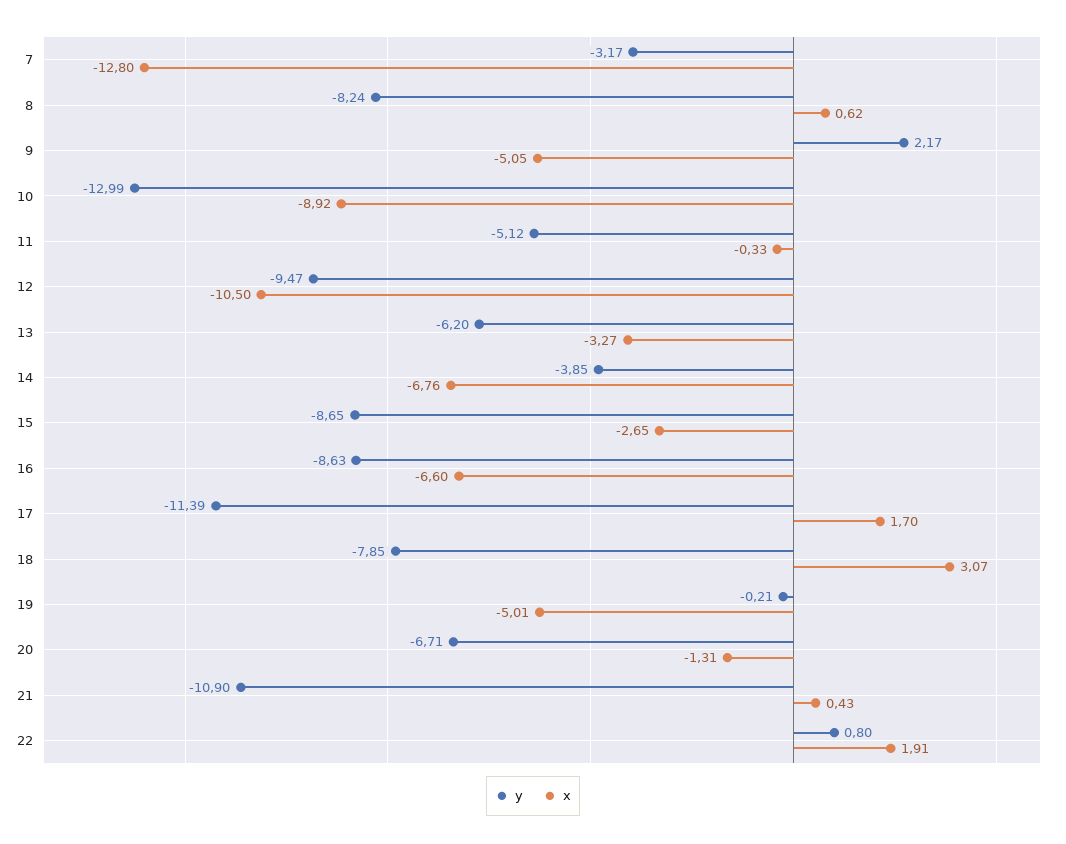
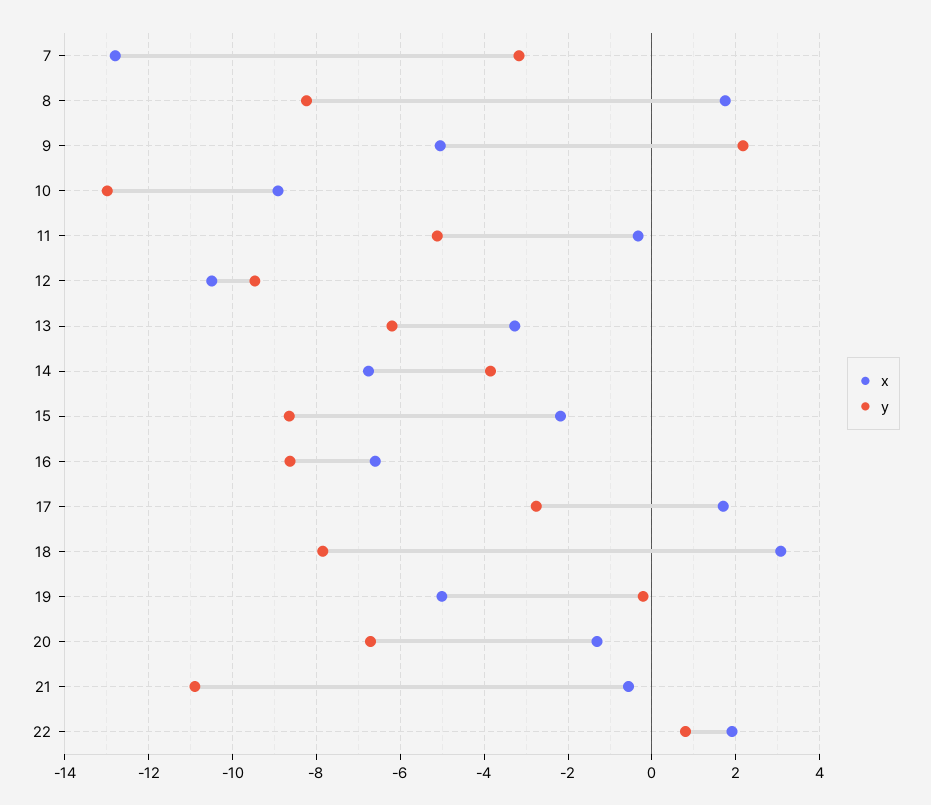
x, 8: 0.62 -> 1.8
x, 15: -2.65 -> -2.2
y, 17: -11.39 -> -2.8
x, 21: 0.43 -> -0.6

